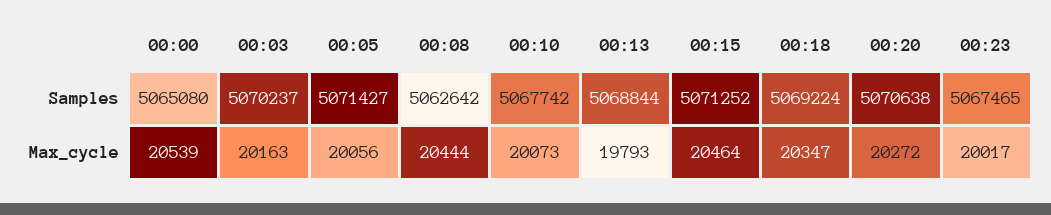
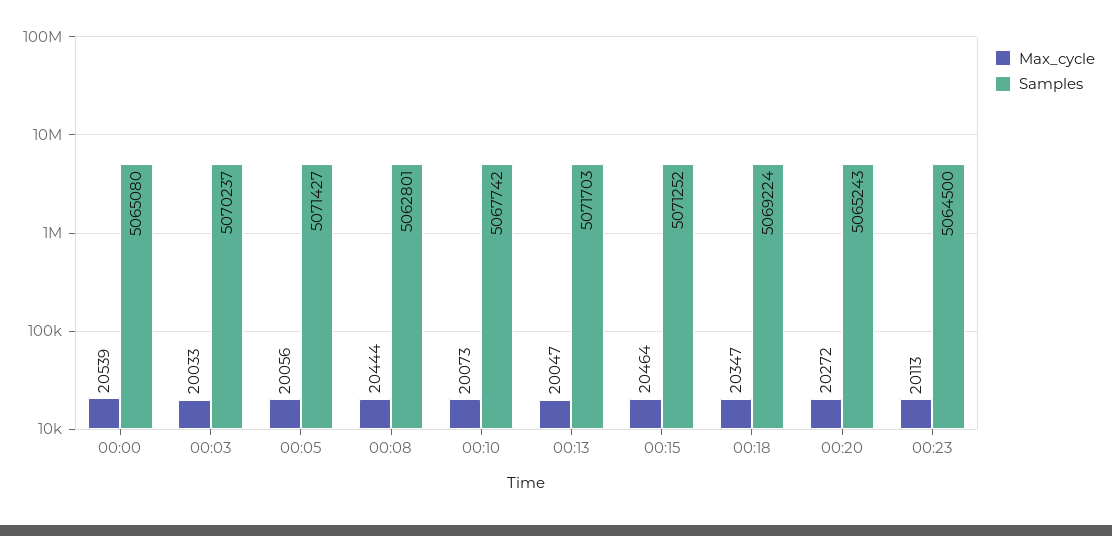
Samples, 00:08: 5062642 -> 5062801
Samples, 00:13: 5068844 -> 5071703
Samples, 00:20: 5070638 -> 5065243
Samples, 00:23: 5067465 -> 5064500
Max_cycle, 00:03: 20163 -> 20033
Max_cycle, 00:13: 19793 -> 20047
Max_cycle, 00:23: 20017 -> 20113

